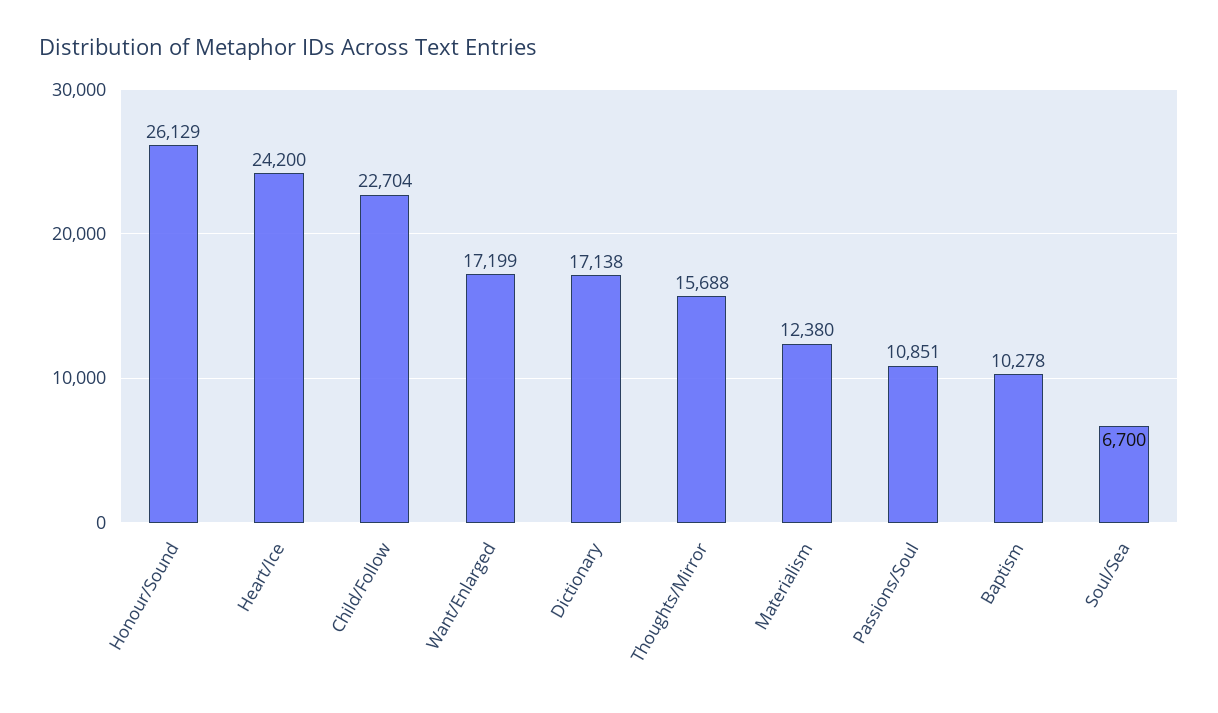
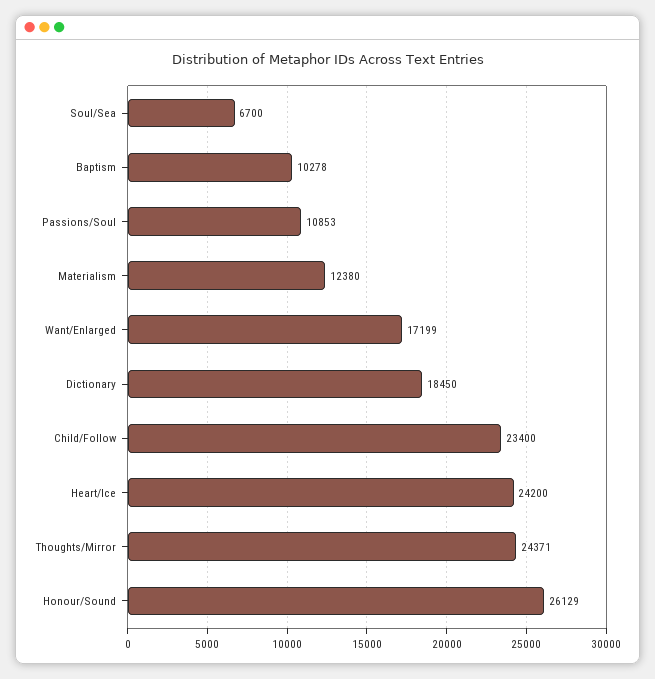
Child/Follow: 22704 -> 23400
Dictionary: 17138 -> 18450
Thoughts/Mirror: 15688 -> 24371
Passions/Soul: 10851 -> 10853

